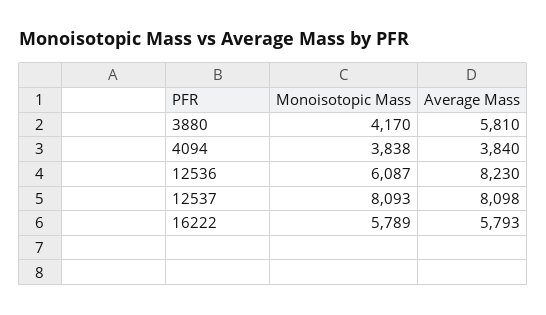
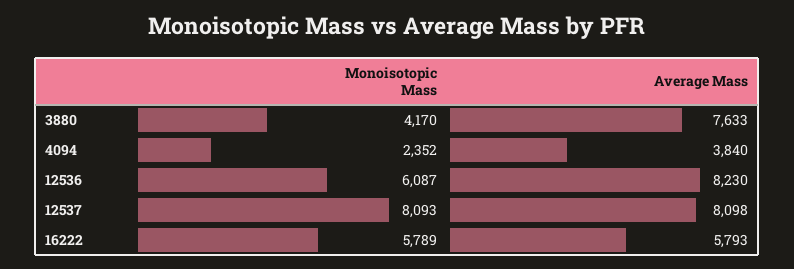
Average Mass, 3880: 5810 -> 7633
Monoisotopic Mass, 4094: 3838 -> 2352

